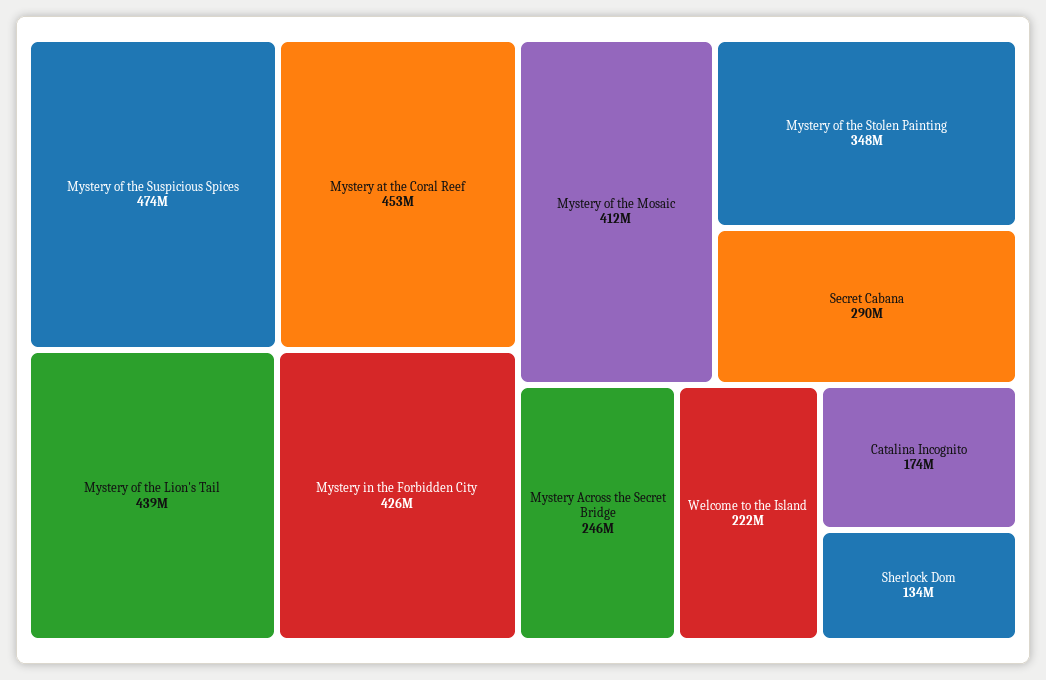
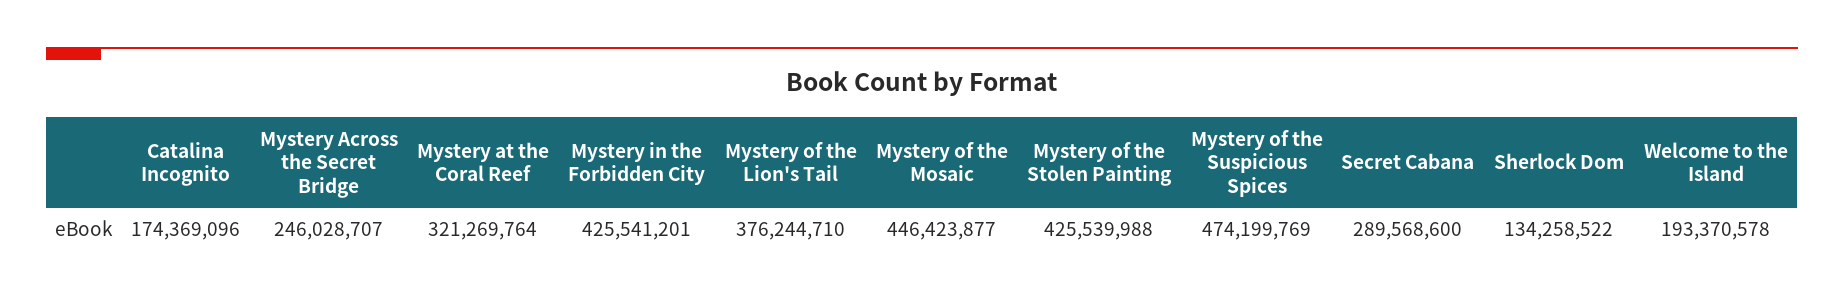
Mystery at the Coral Reef: 453000000 -> 321269764
Mystery of the Lion's Tail: 439000000 -> 376244710
Mystery of the Mosaic: 412000000 -> 446423877
Mystery of the Stolen Painting: 348000000 -> 425539988
Welcome to the Island: 222000000 -> 193370578

